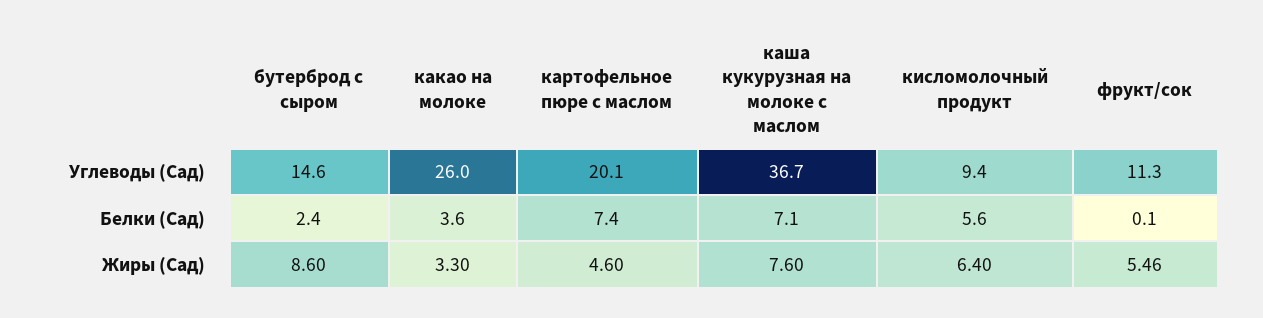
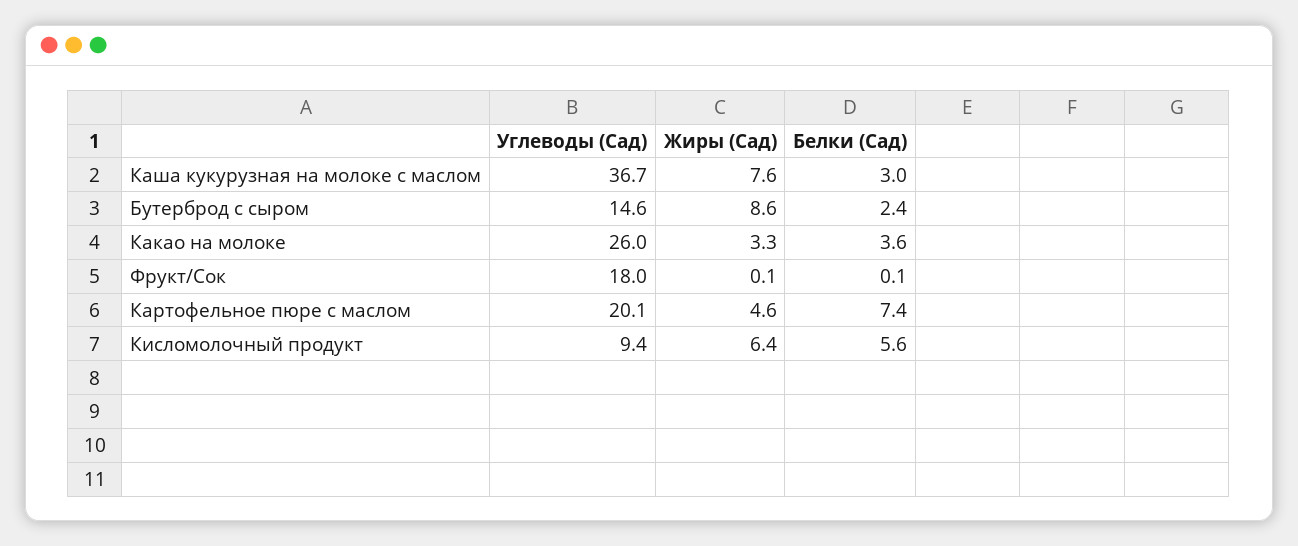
фрукт/сок, Углеводы (Сад): 11.3 -> 18
каша кукурузная на молоке с маслом, Белки (Сад): 7.1 -> 3
фрукт/сок, Жиры (Сад): 5.46 -> 0.1

